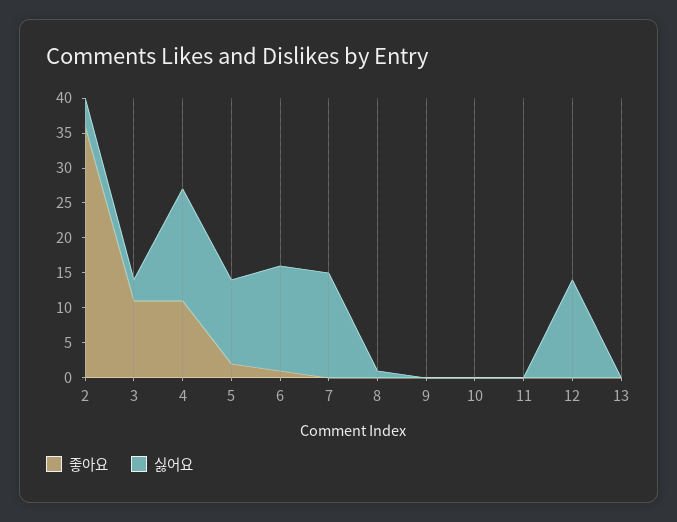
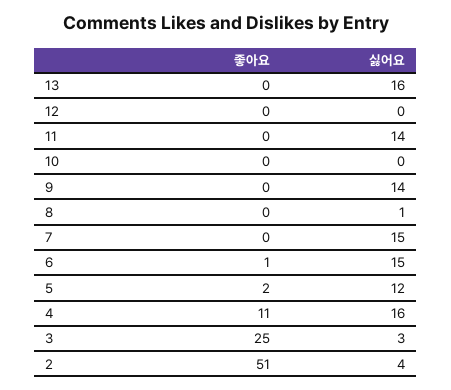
좋아요, 2: 35 -> 51
좋아요, 3: 10 -> 25
싫어요, 9: 0 -> 14
싫어요, 11: 0 -> 14
싫어요, 12: 15 -> 0
싫어요, 13: 0 -> 16

